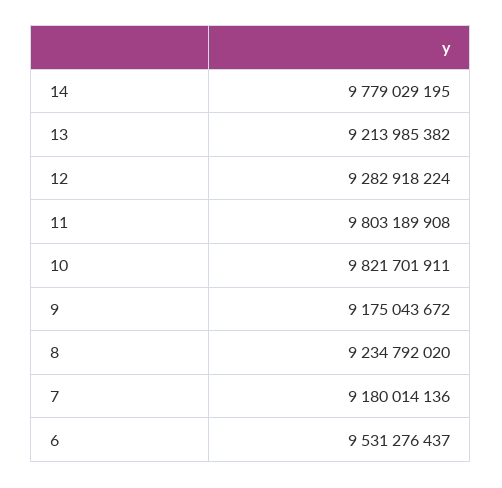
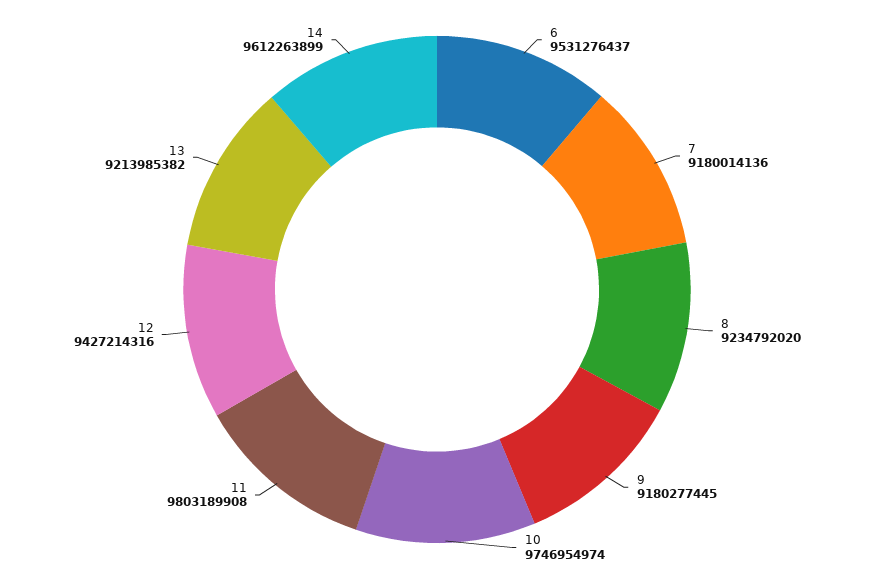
14: 9779029195 -> 9612263899
12: 9282918224 -> 9427214316
10: 9821701911 -> 9746954974
9: 9175043672 -> 9180277445

